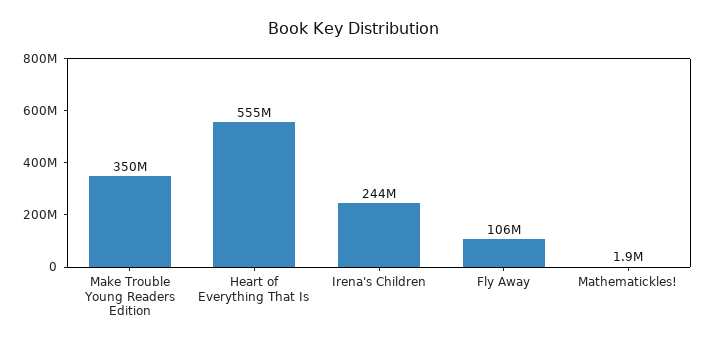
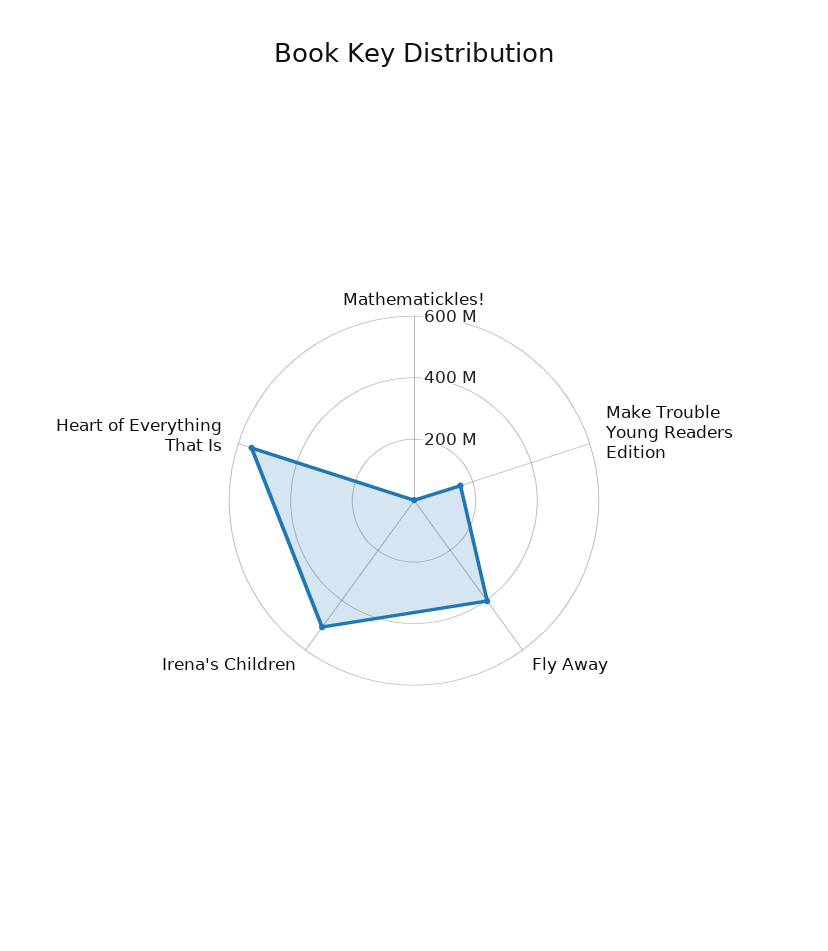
Make Trouble Young Readers Edition: 350000000 -> 150000000
Irena's Children: 244000000 -> 500000000
Fly Away: 106000000 -> 400000000

